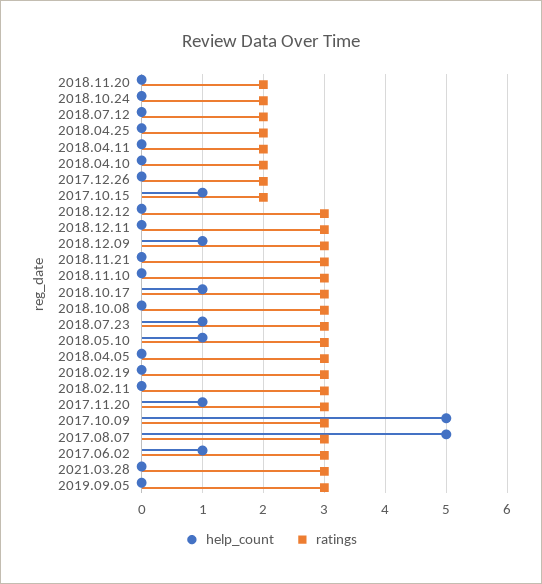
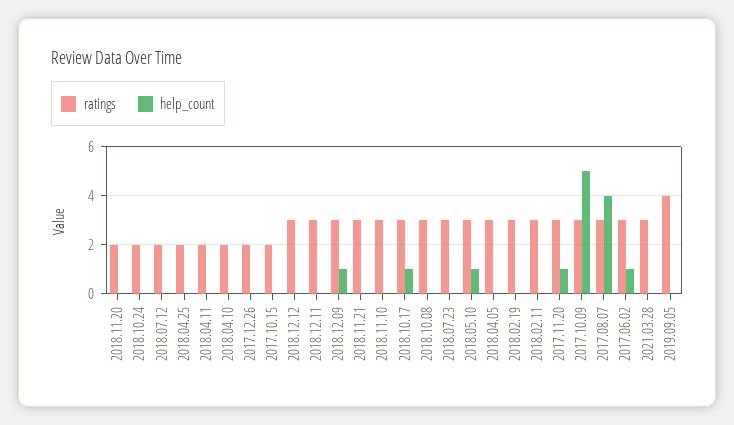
help_count, 2017.10.15: 1 -> 0
help_count, 2018.07.23: 1 -> 0
help_count, 2017.08.07: 5 -> 4
ratings, 2019.09.05: 3 -> 4

